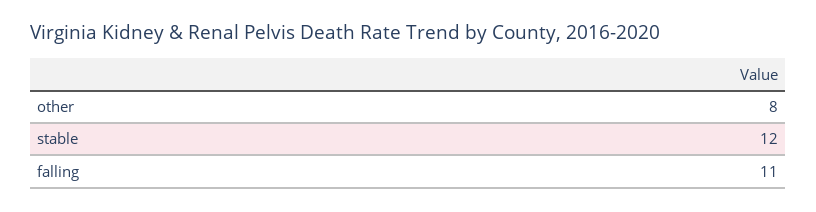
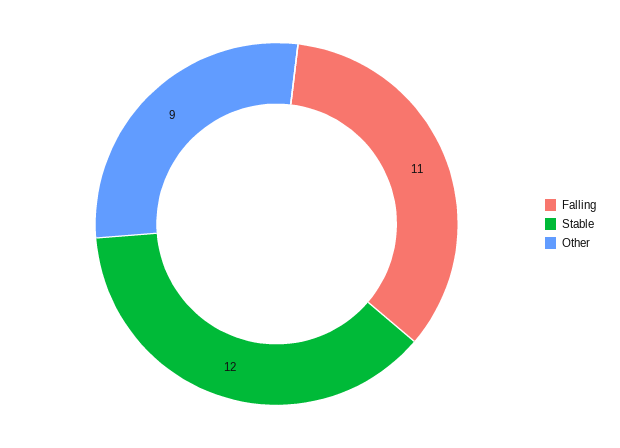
other: 8 -> 9

